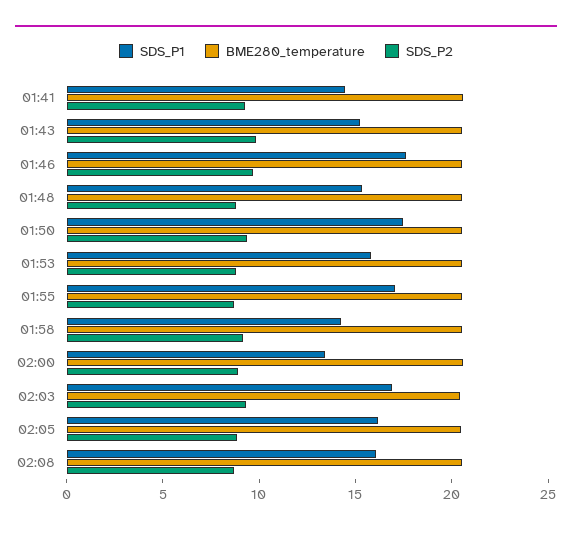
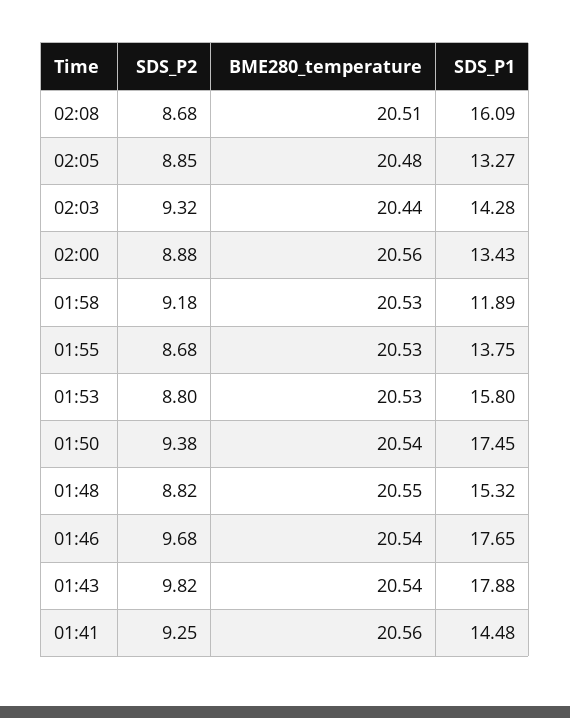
SDS_P1, 01:43: 15 -> 17.88
SDS_P1, 01:55: 17 -> 13.75
SDS_P1, 01:58: 14 -> 11.89
SDS_P1, 02:03: 17 -> 14.28
SDS_P1, 02:05: 16 -> 13.27

